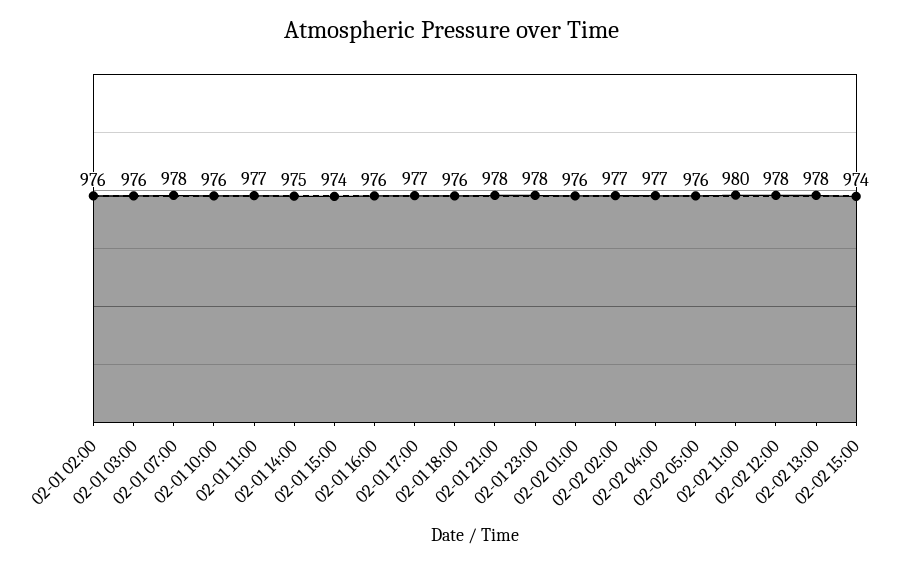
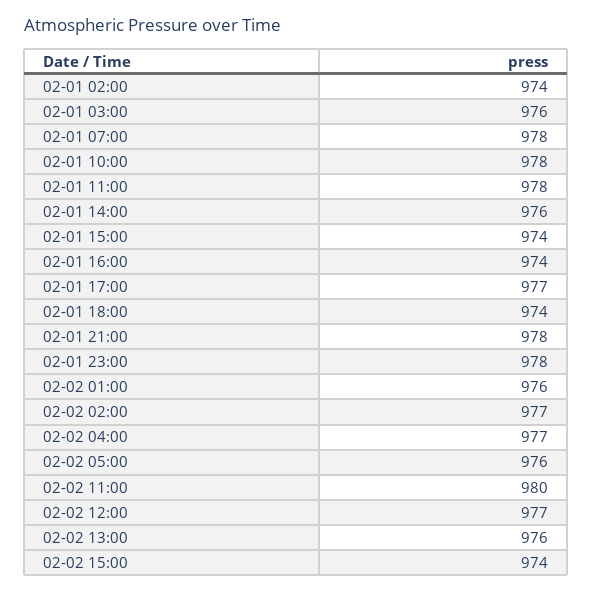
02-01 02:00: 976 -> 974
02-01 10:00: 976 -> 978
02-01 11:00: 977 -> 978
02-01 14:00: 975 -> 976
02-01 16:00: 976 -> 974
02-01 18:00: 976 -> 974
02-02 12:00: 978 -> 977
02-02 13:00: 978 -> 976

